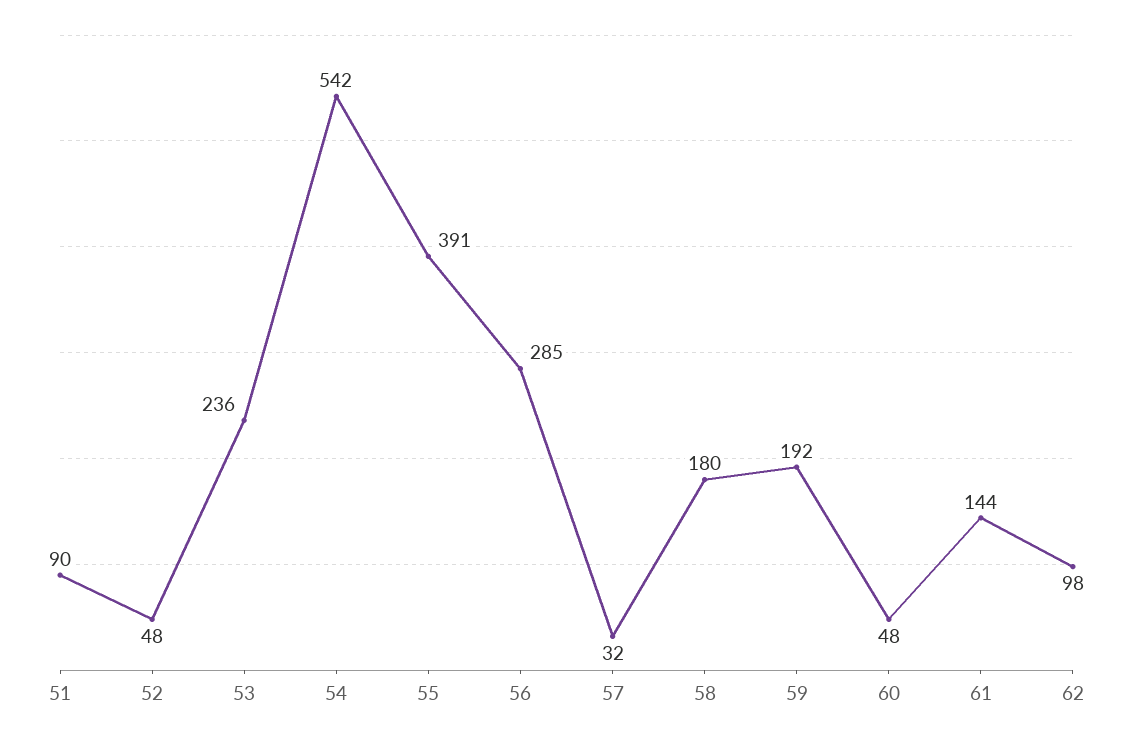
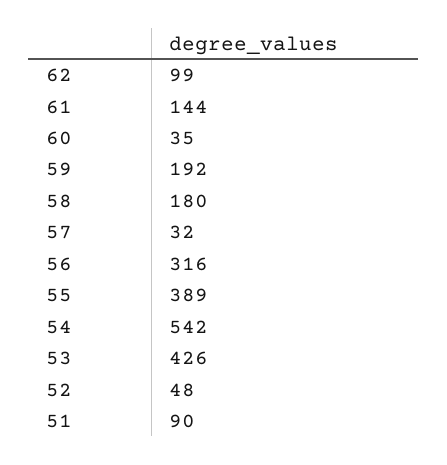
53: 236 -> 426
55: 391 -> 389
56: 285 -> 316
60: 48 -> 35
62: 98 -> 99

